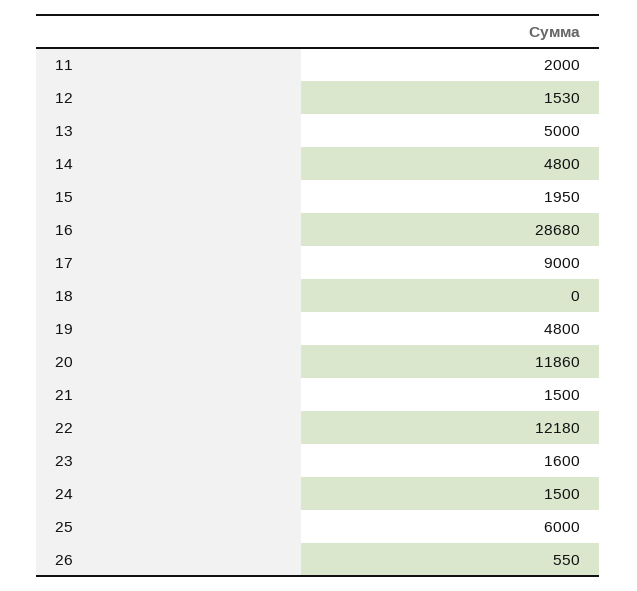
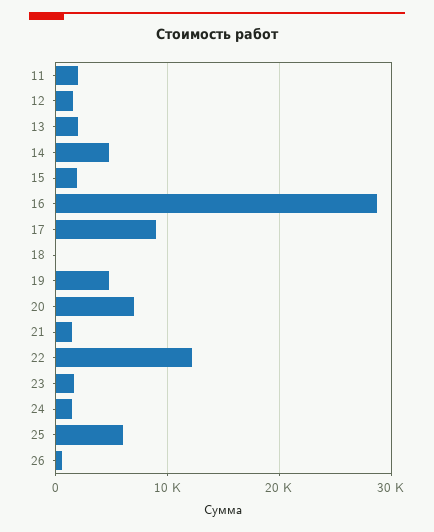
13: 5000 -> 2000
20: 11860 -> 7000

